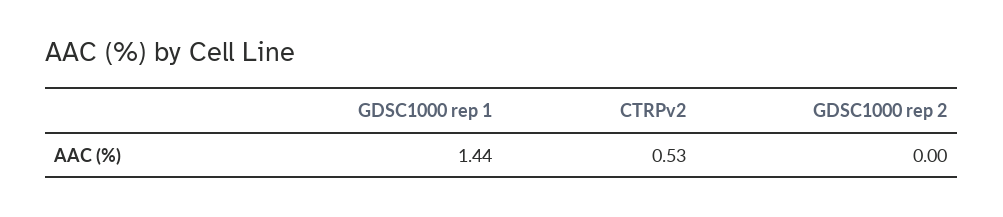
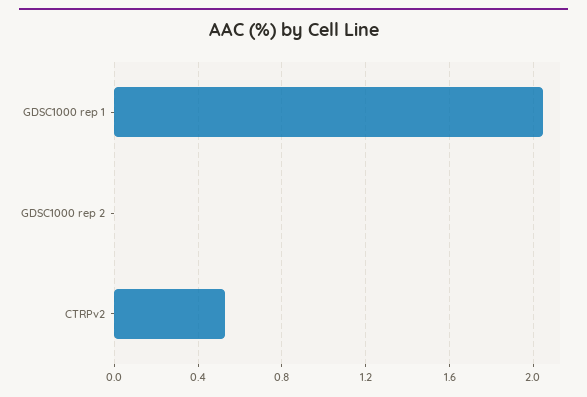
GDSC1000 rep 1: 1.44 -> 2.05

